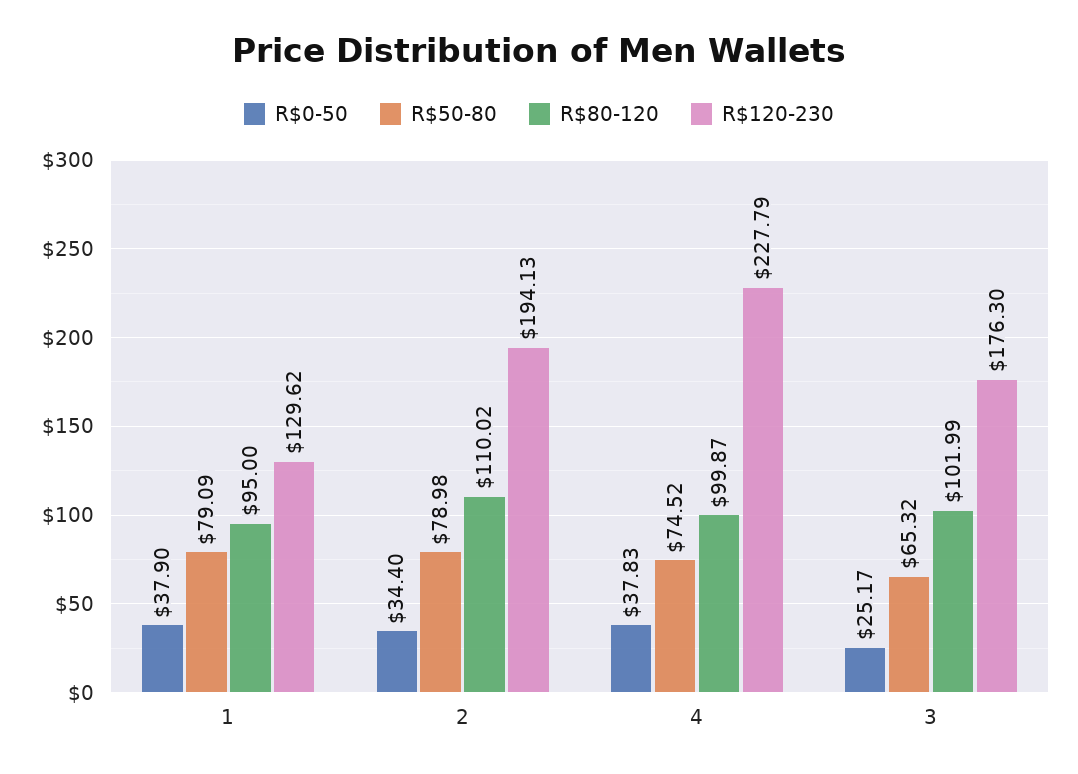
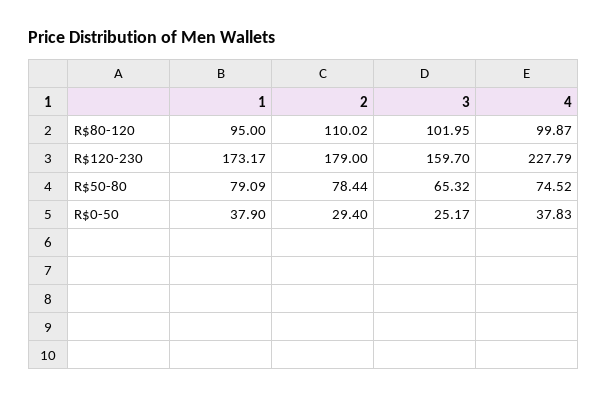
R$120-230, 1: 129.62 -> 173.17
R$0-50, 2: 34.4 -> 29.4
R$50-80, 2: 78.98 -> 78.44
R$120-230, 2: 194.13 -> 179
R$80-120, 3: 101.99 -> 101.95
R$120-230, 3: 176.3 -> 159.7

